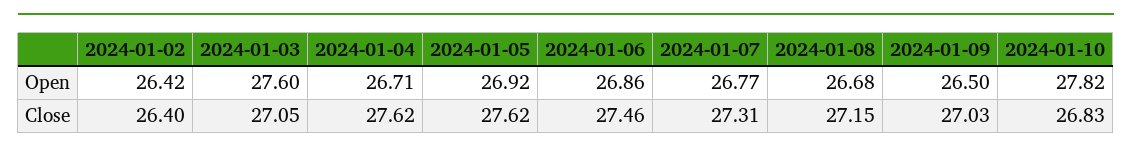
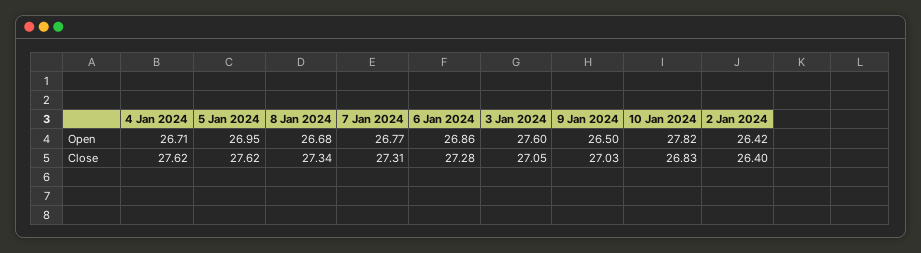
2024-01-05, Open: 26.92 -> 26.95
2024-01-06, Close: 27.46 -> 27.28
2024-01-08, Close: 27.15 -> 27.34

